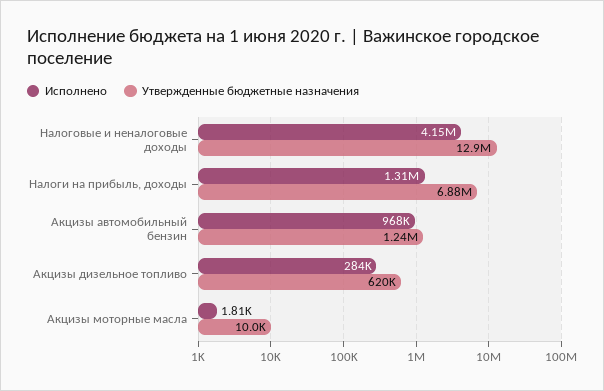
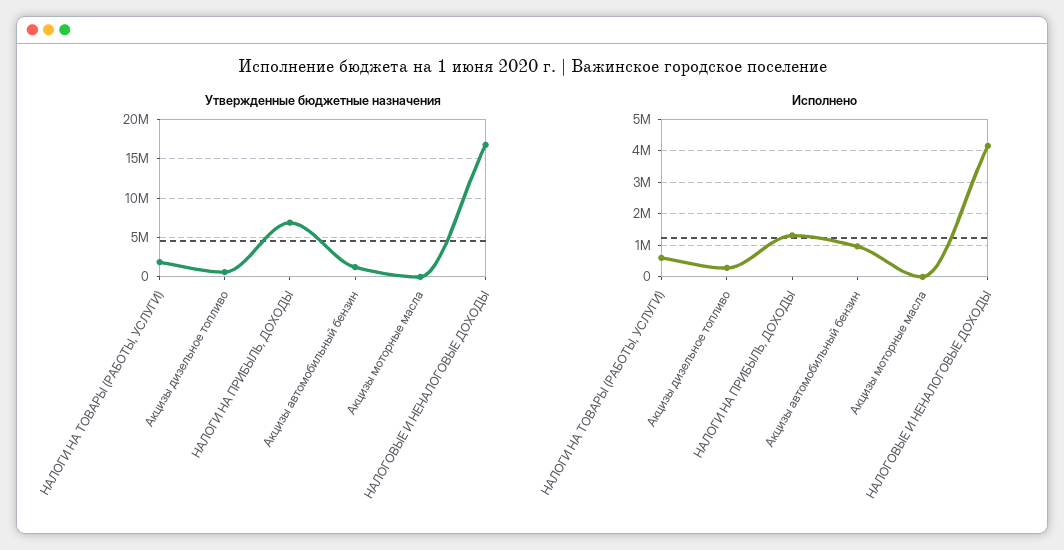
Утвержденные бюджетные назначения, Налоговые и неналоговые доходы: 12900000 -> 17000000
Утвержденные бюджетные назначения, НАЛОГИ НА ТОВАРЫ (РАБОТЫ, УСЛУГИ): none -> 2000000
Исполнено, НАЛОГИ НА ТОВАРЫ (РАБОТЫ, УСЛУГИ): none -> 600000

